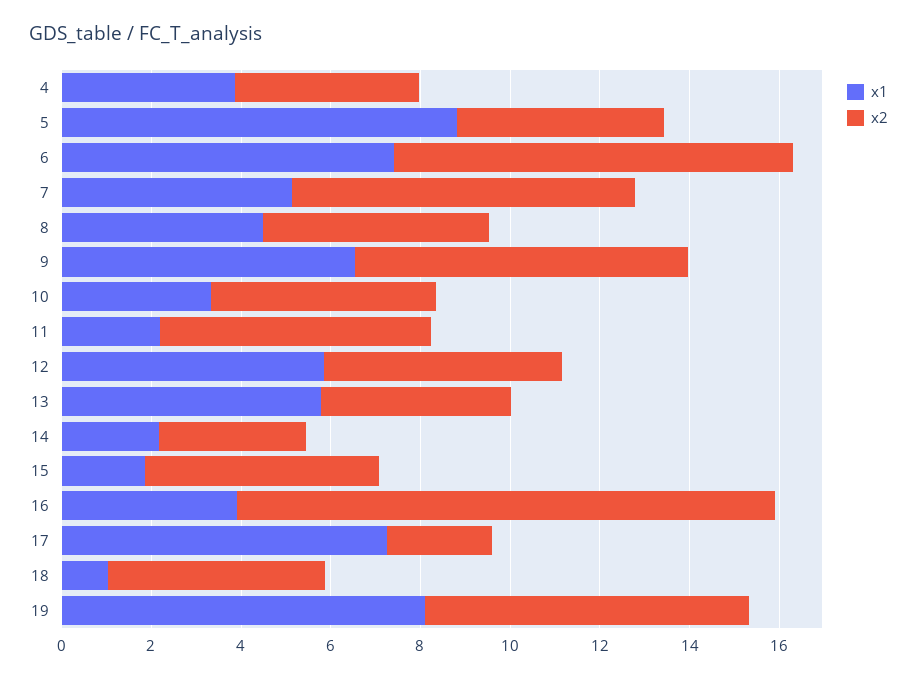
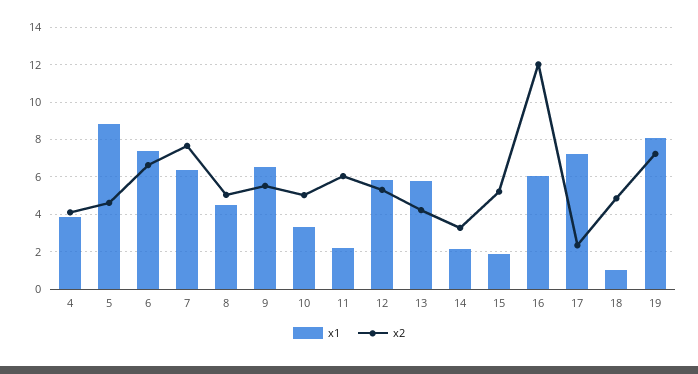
x2, 6: 9 -> 6.5
x1, 7: 5 -> 6.5
x2, 9: 7.5 -> 5.5
x1, 16: 4 -> 6

